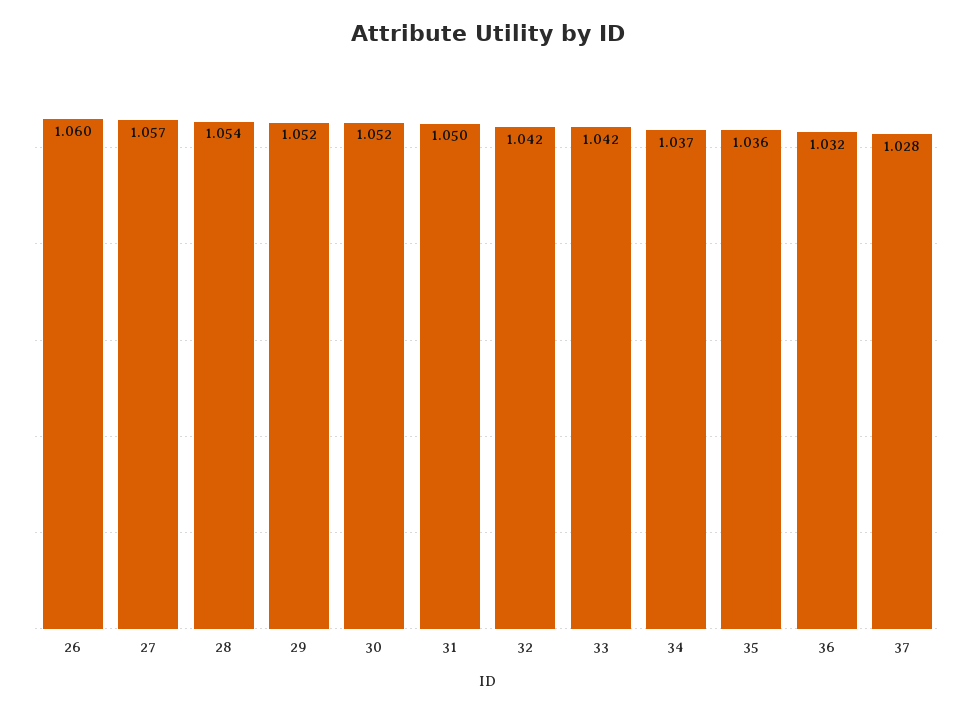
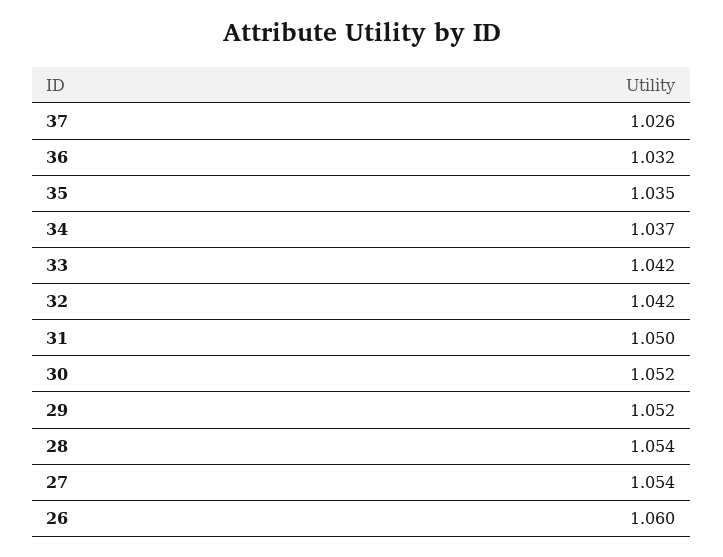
27: 1.057 -> 1.054
35: 1.036 -> 1.035
37: 1.028 -> 1.026

